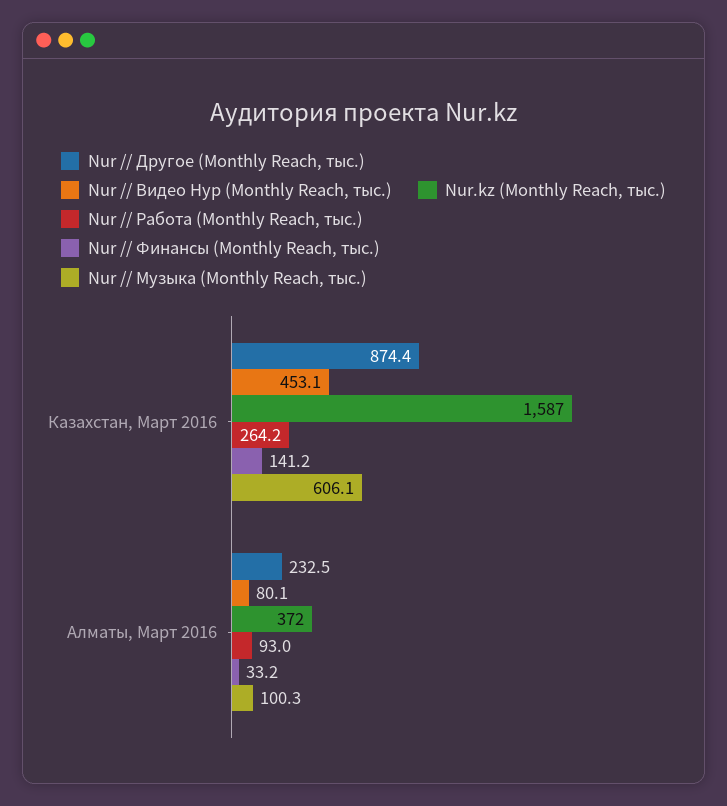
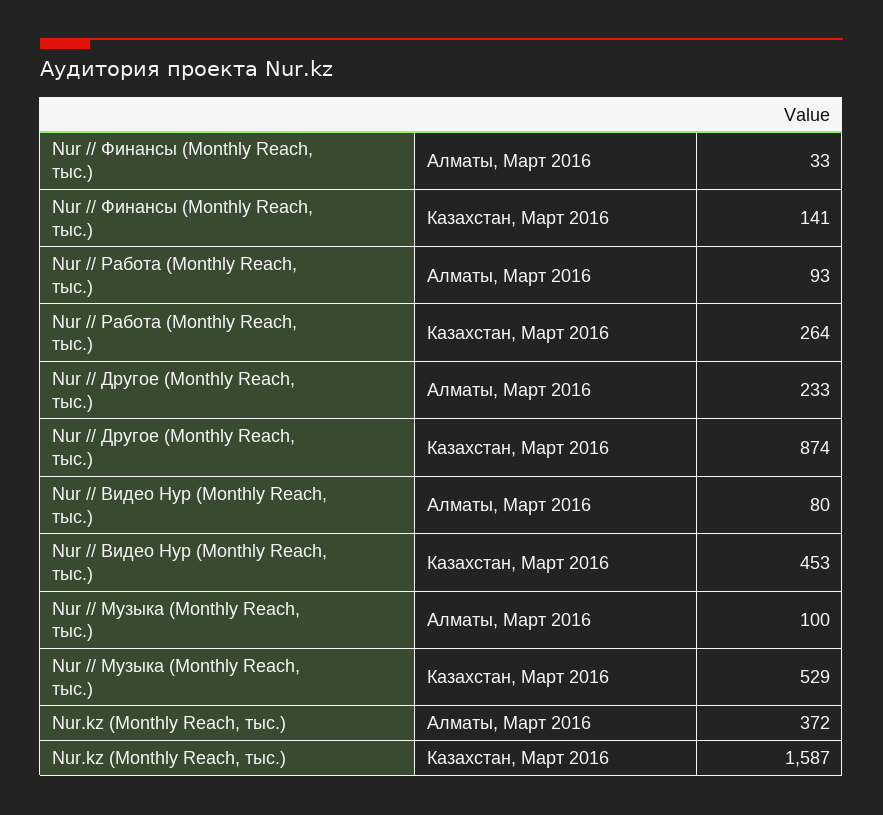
Nur // Музыка (Monthly Reach, тыс.), Казахстан, Март 2016: 606.1 -> 529

